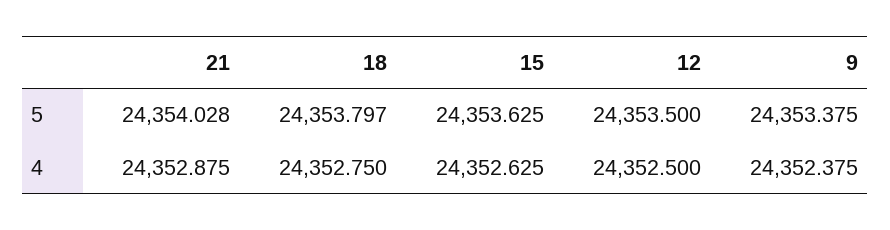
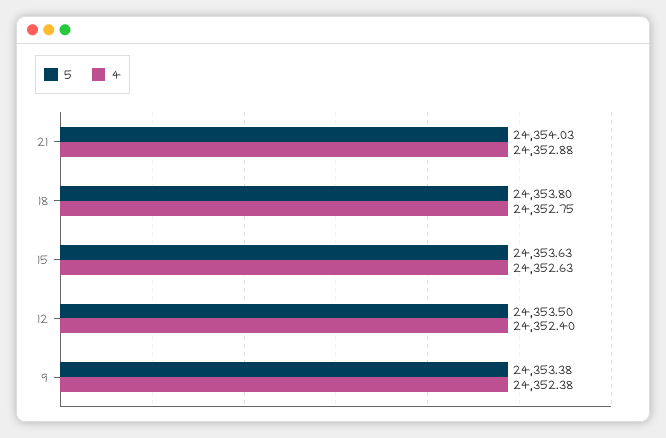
4, 12: 24352.5 -> 24352.4

